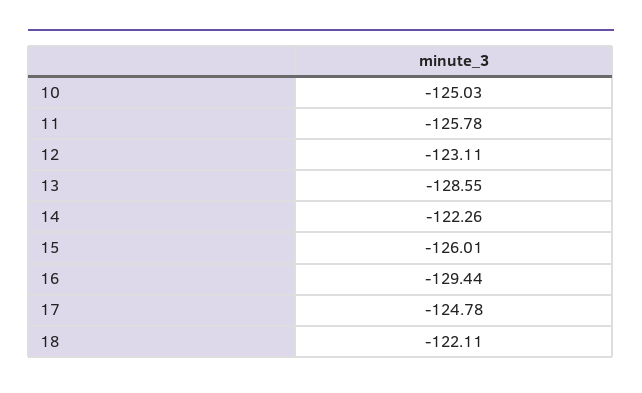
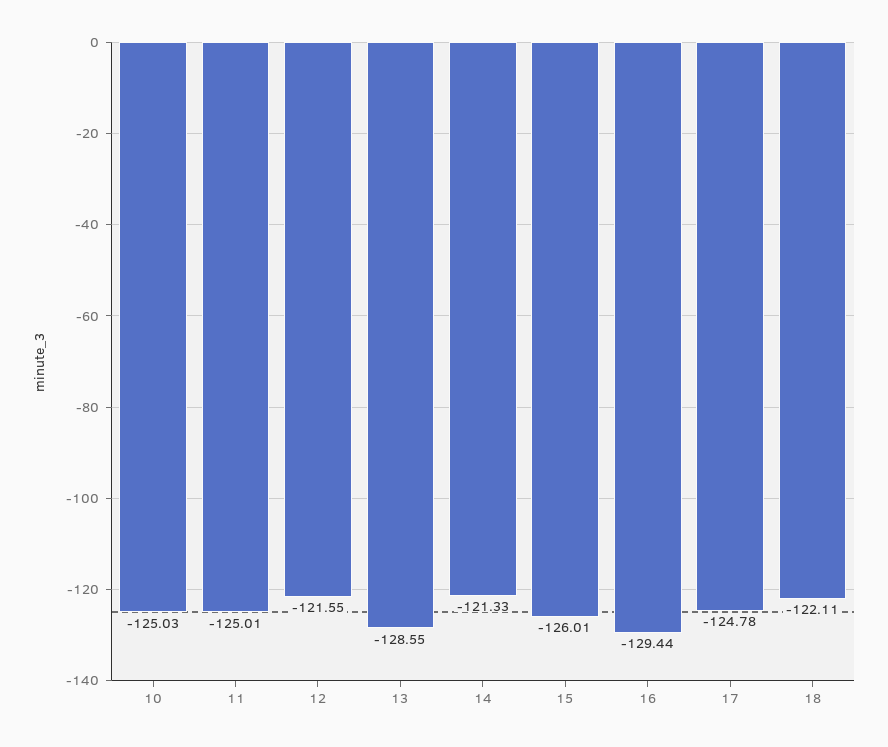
11: -125.78 -> -125.01
12: -123.11 -> -121.55
14: -122.26 -> -121.33

